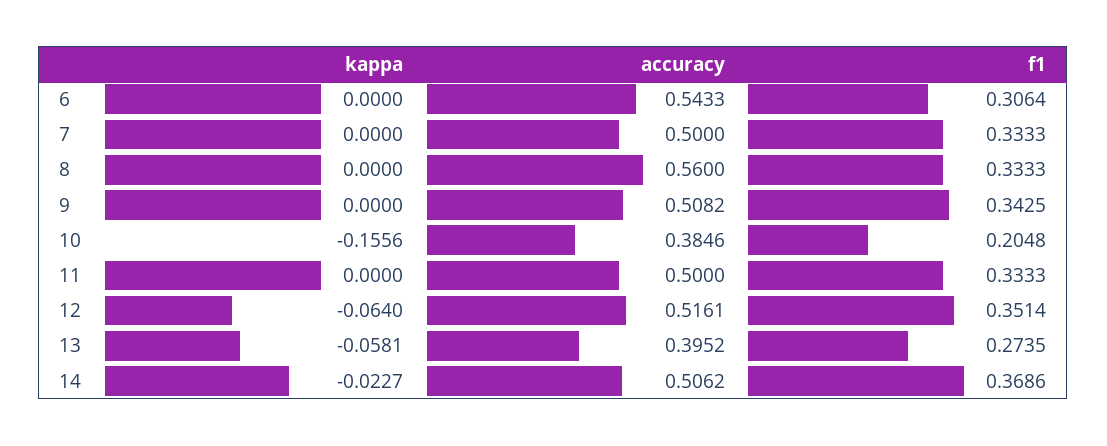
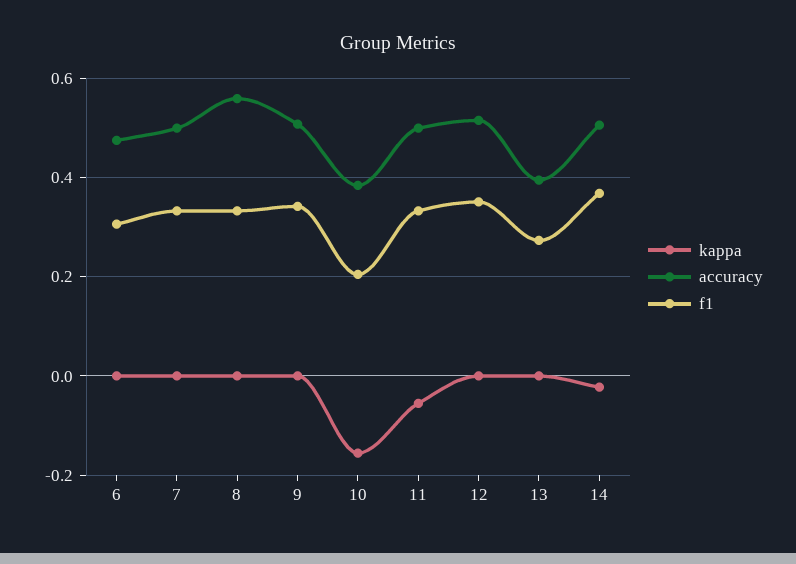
accuracy, 6: 0.5433 -> 0.48
kappa, 11: 0 -> -0.06
kappa, 12: -0.064 -> 0
kappa, 13: -0.0581 -> 0

